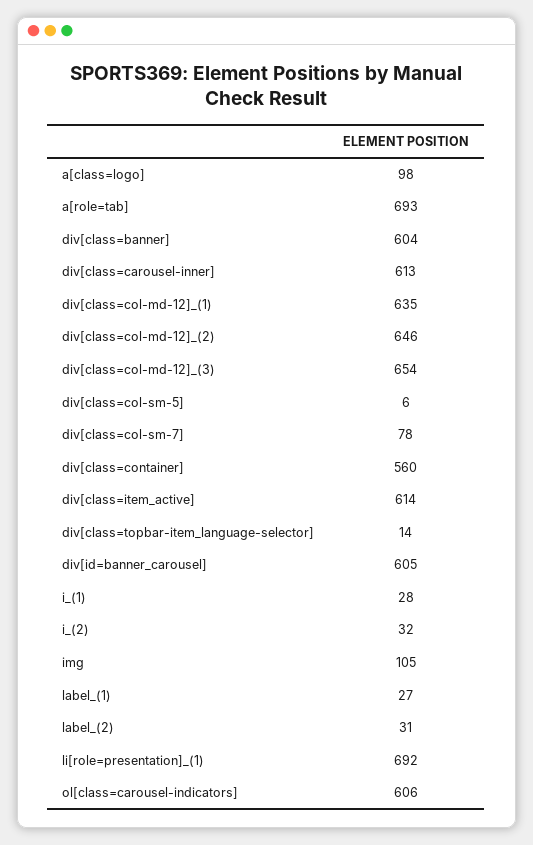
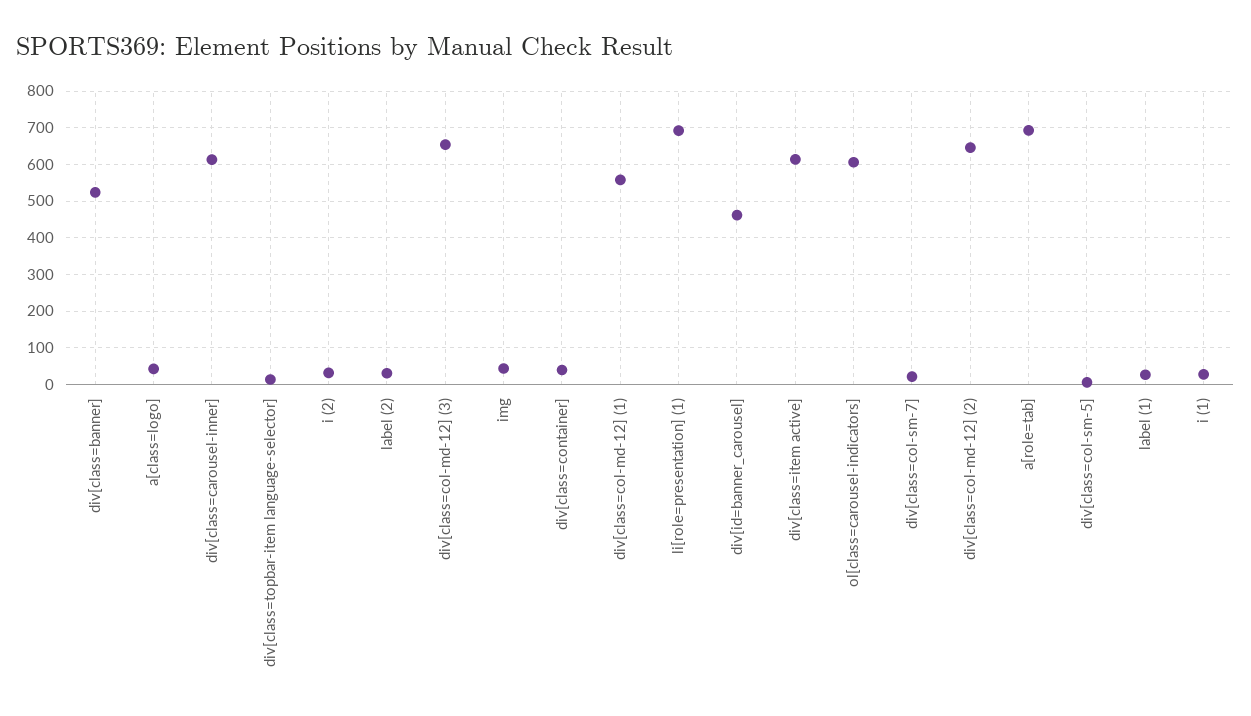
a[class=logo]: 98 -> 40
div[class=banner]: 604 -> 520
div[class=col-md-12]_(1): 635 -> 560
div[class=col-sm-7]: 78 -> 20
div[class=container]: 560 -> 40
div[id=banner_carousel]: 605 -> 460
img: 105 -> 40

